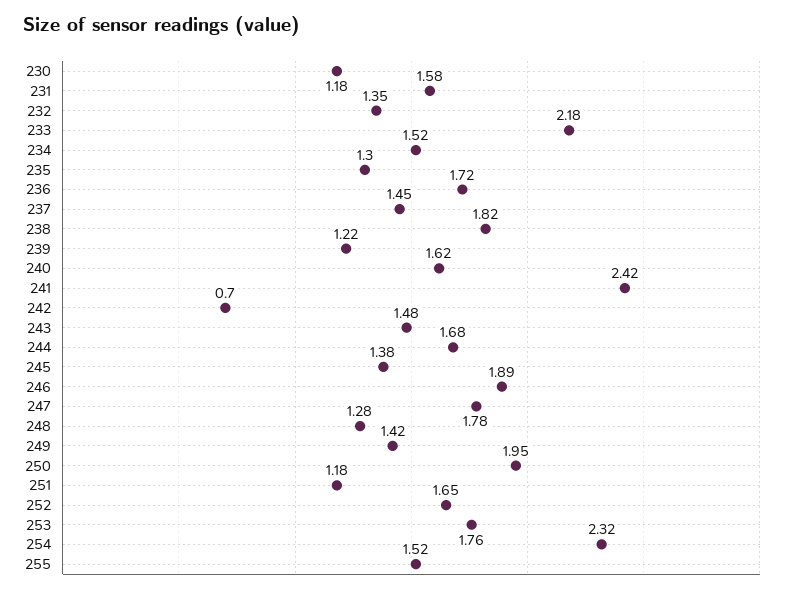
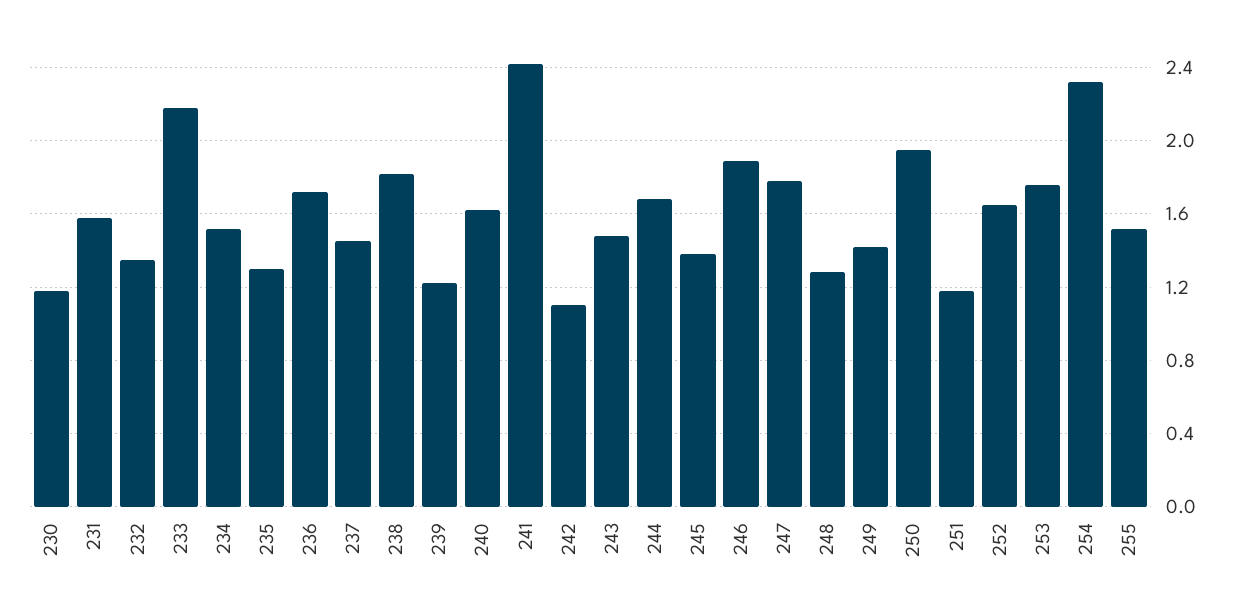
242: 0.7 -> 1.1

